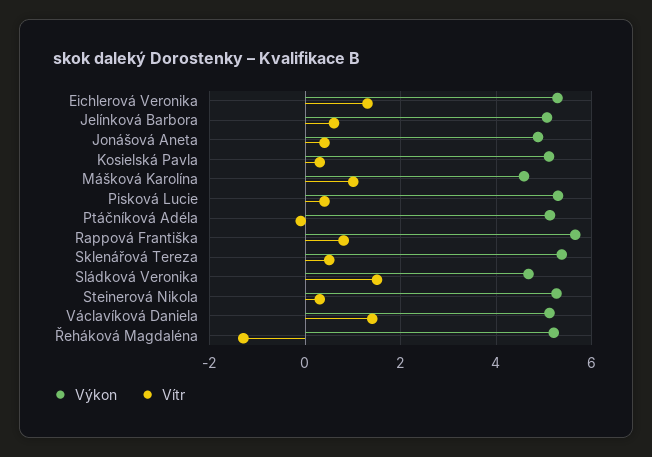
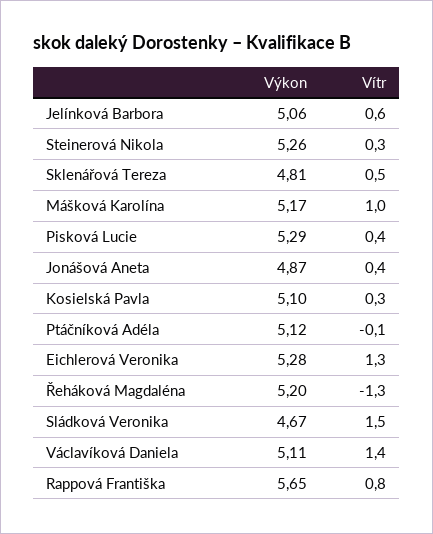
Výkon, Mášková Karolína: 4.6 -> 5.17
Výkon, Sklenářová Tereza: 5.4 -> 4.81

